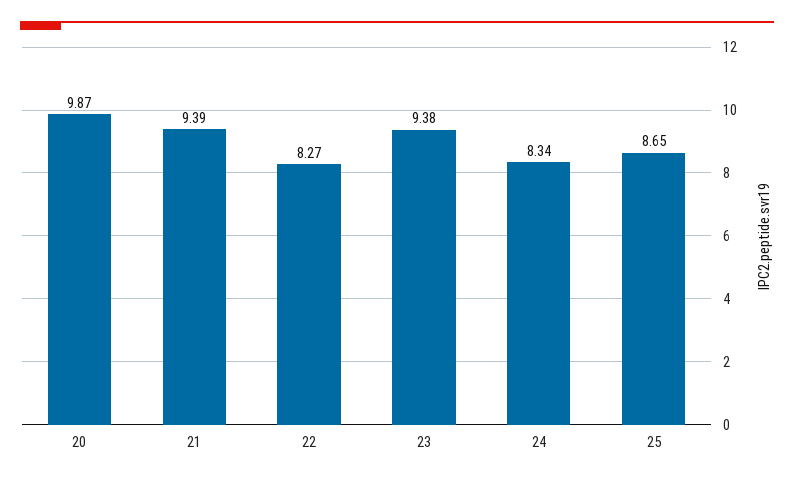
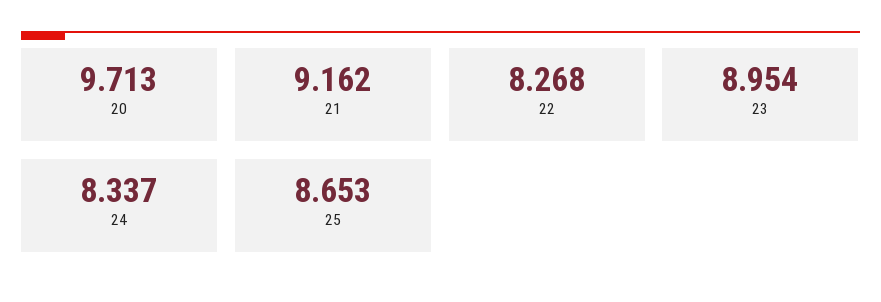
20: 9.87 -> 9.713
21: 9.39 -> 9.162
23: 9.38 -> 8.954

